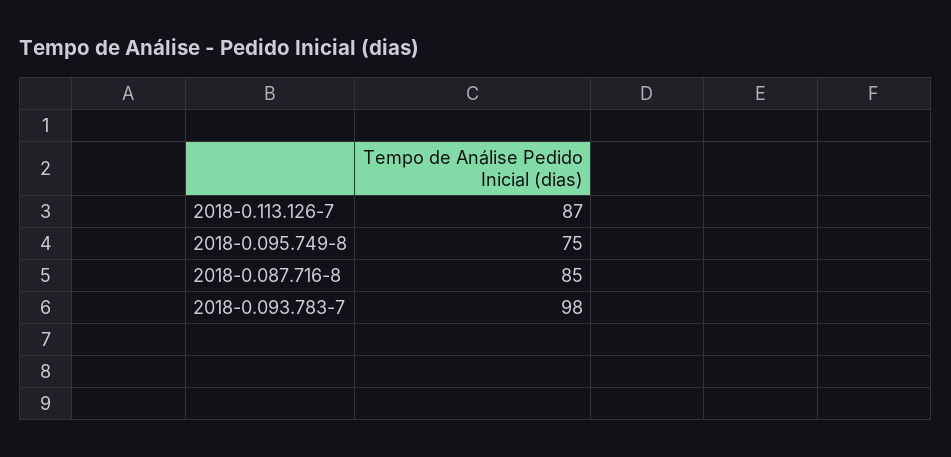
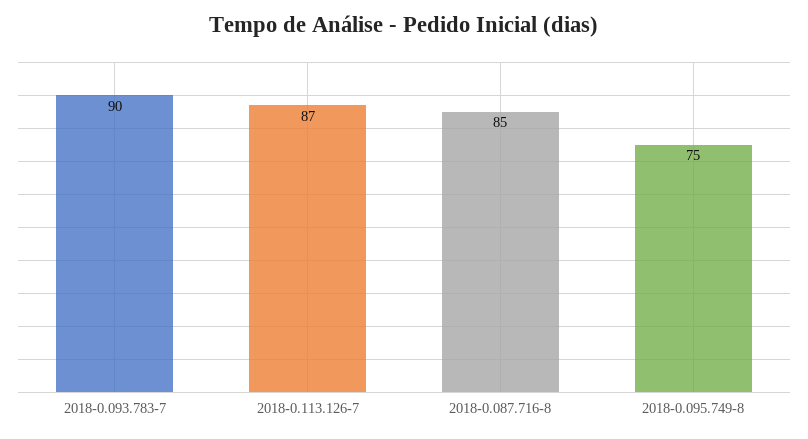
2018-0.093.783-7: 98 -> 90

